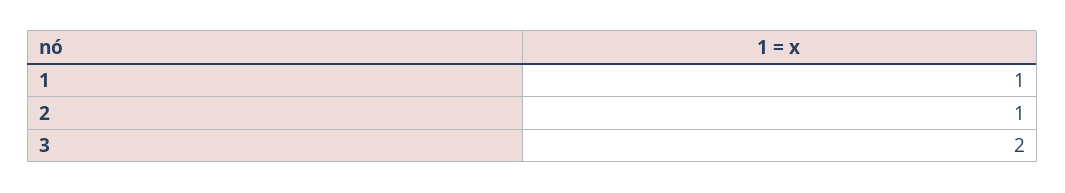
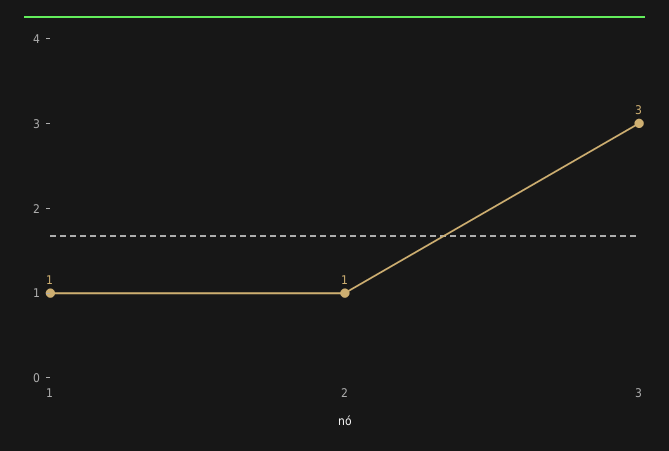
3: 2 -> 3

